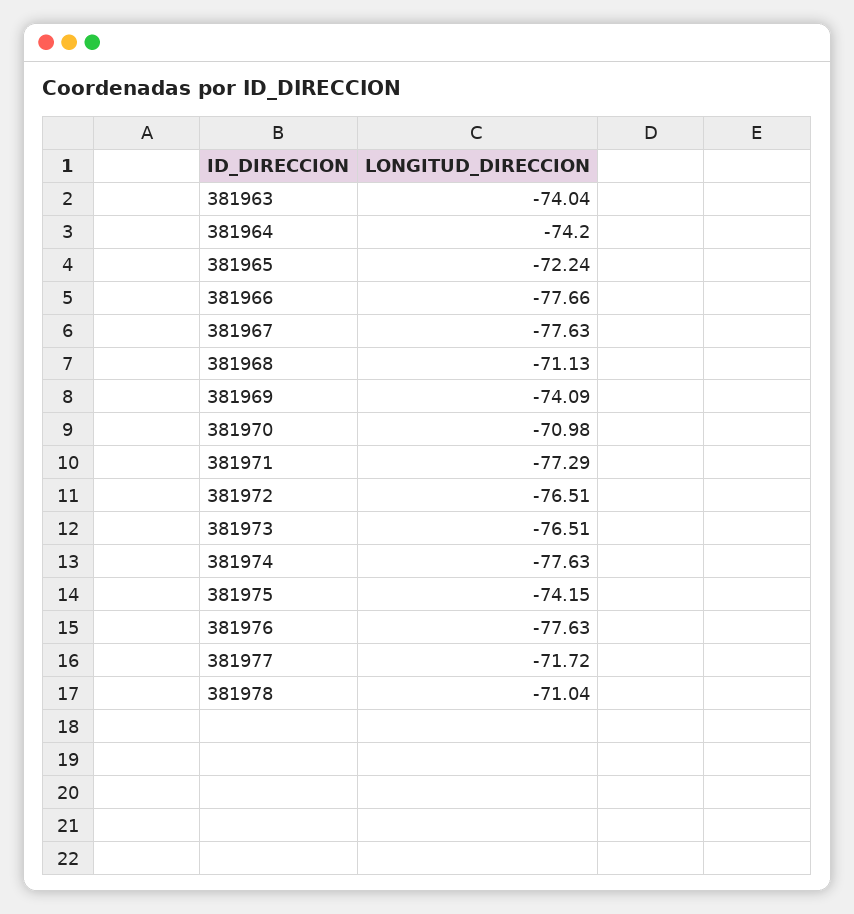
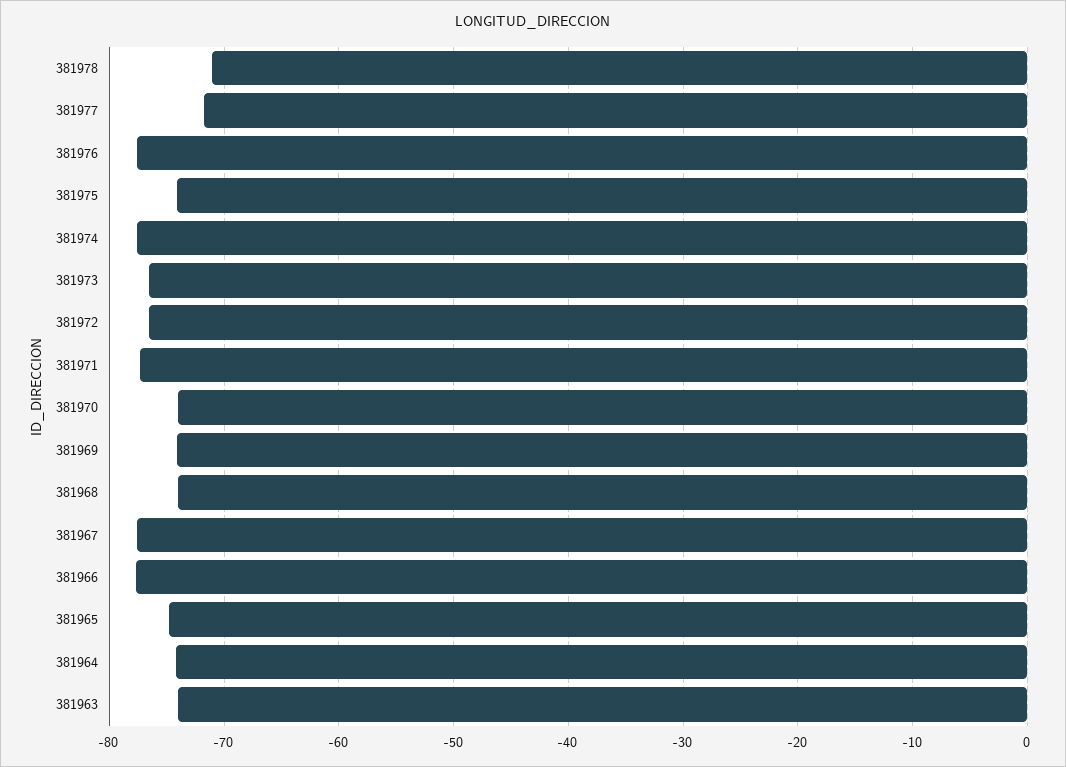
381965: -72.24 -> -75
381968: -71.13 -> -74
381970: -70.98 -> -74

